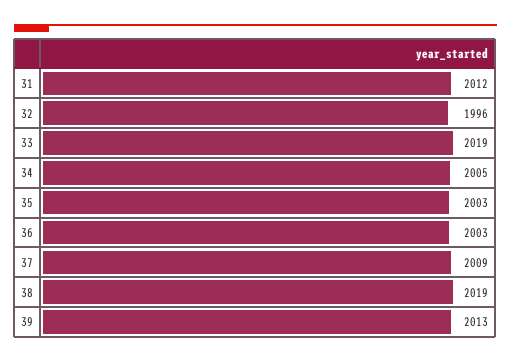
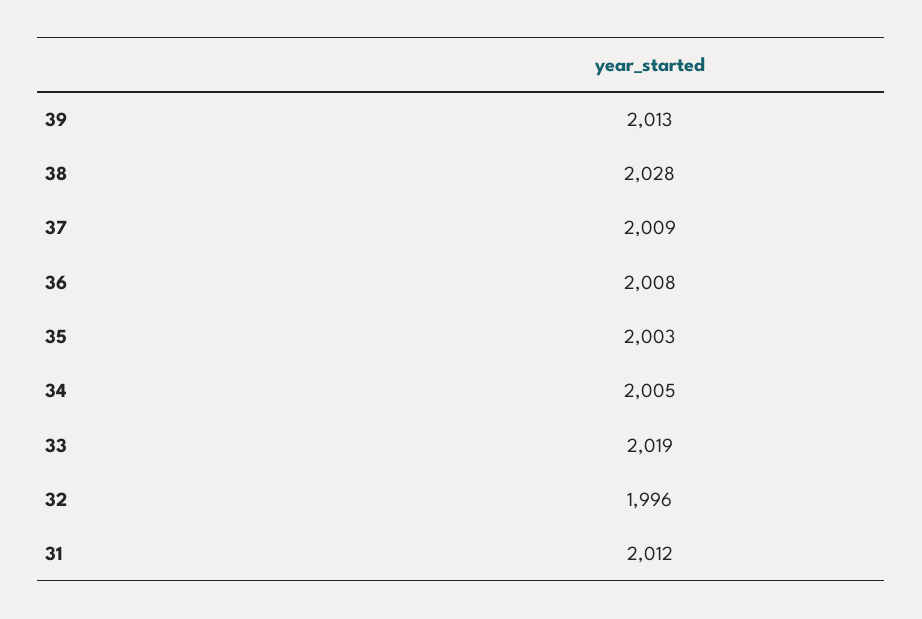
36: 2003 -> 2008
38: 2019 -> 2028

